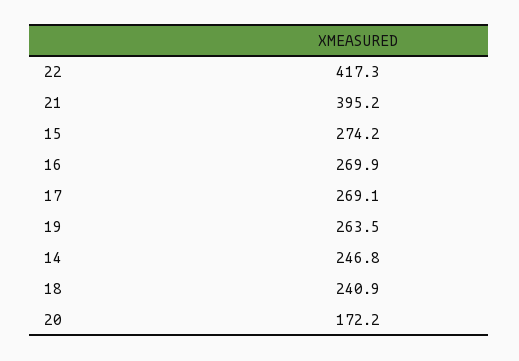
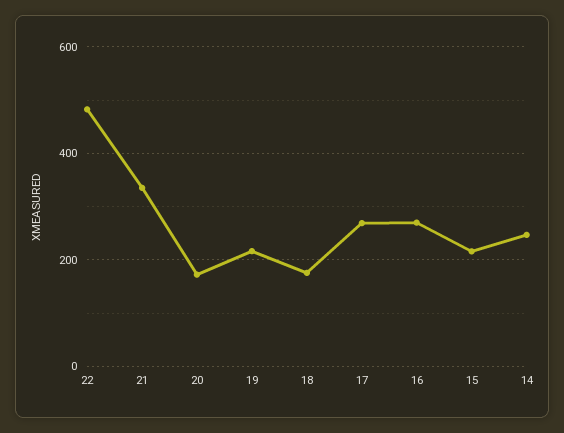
22: 417.3 -> 480
21: 395.2 -> 340
15: 274.2 -> 220
19: 263.5 -> 220
18: 240.9 -> 180

